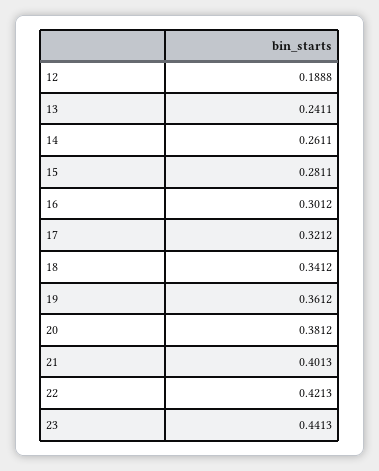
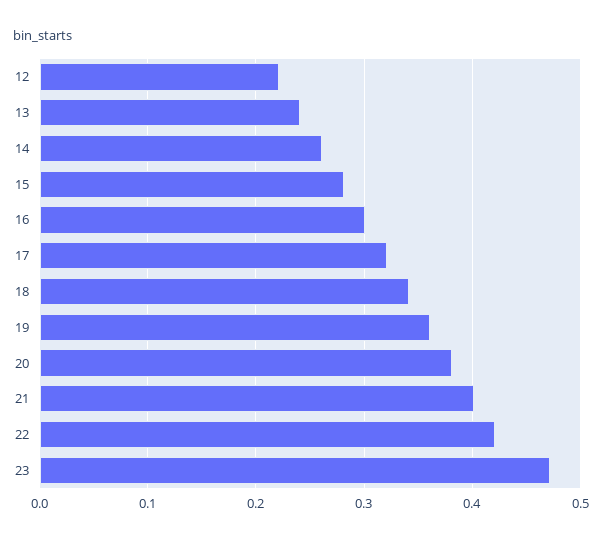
12: 0.1888 -> 0.22
23: 0.4413 -> 0.47

